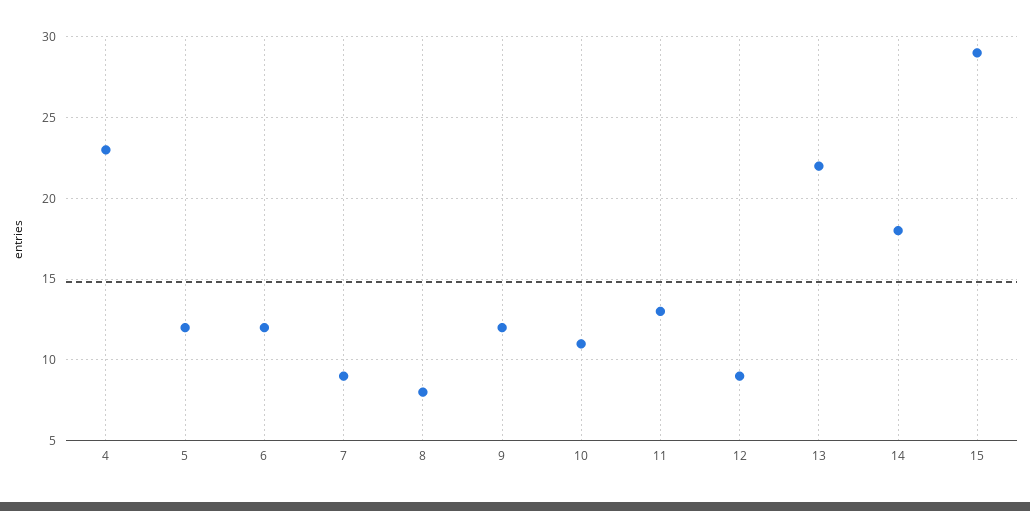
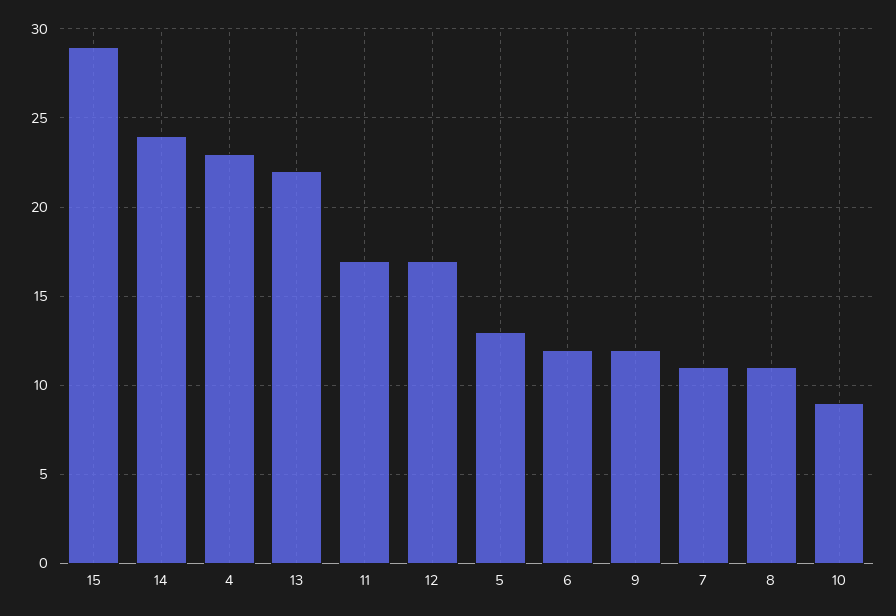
5: 12 -> 13
7: 9 -> 11
8: 8 -> 11
10: 11 -> 9
11: 13 -> 17
12: 9 -> 17
14: 18 -> 24

